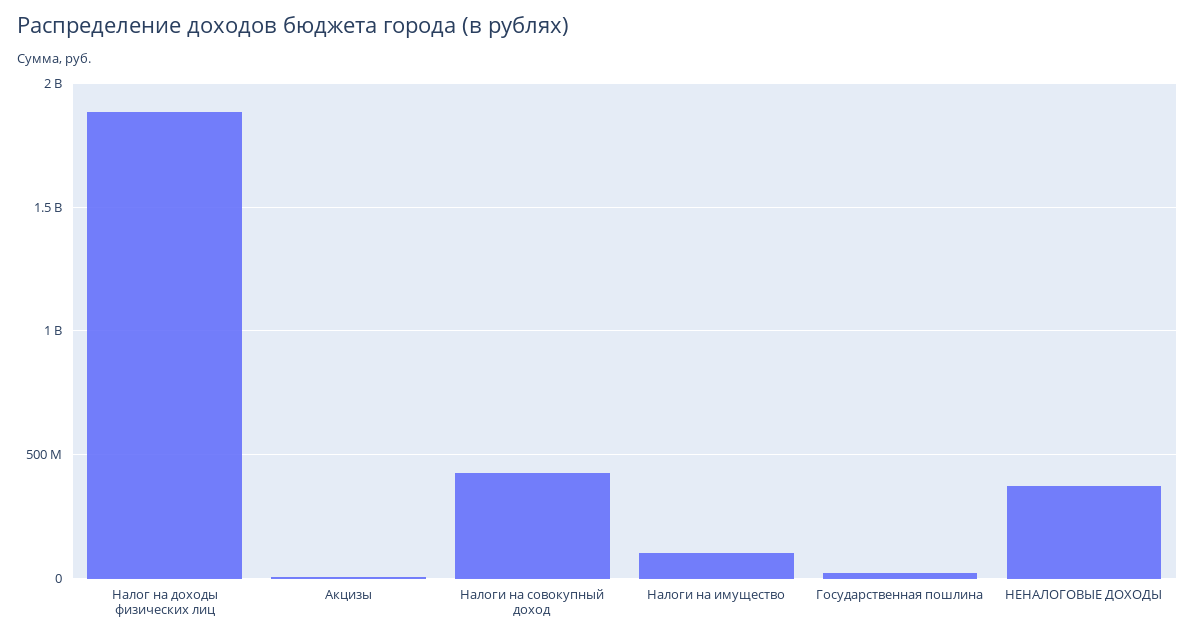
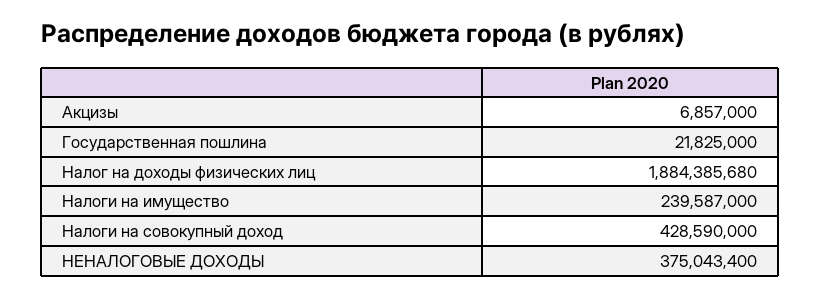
Налоги на имущество: 100000000 -> 239587000

